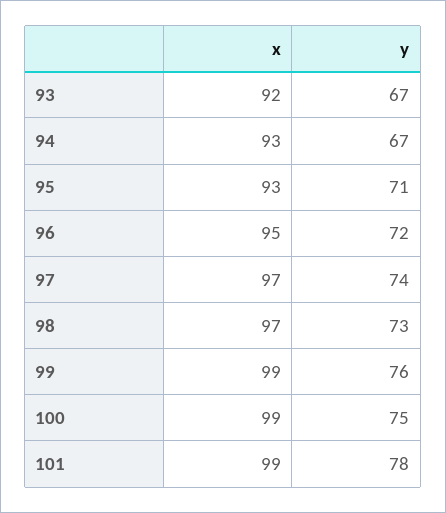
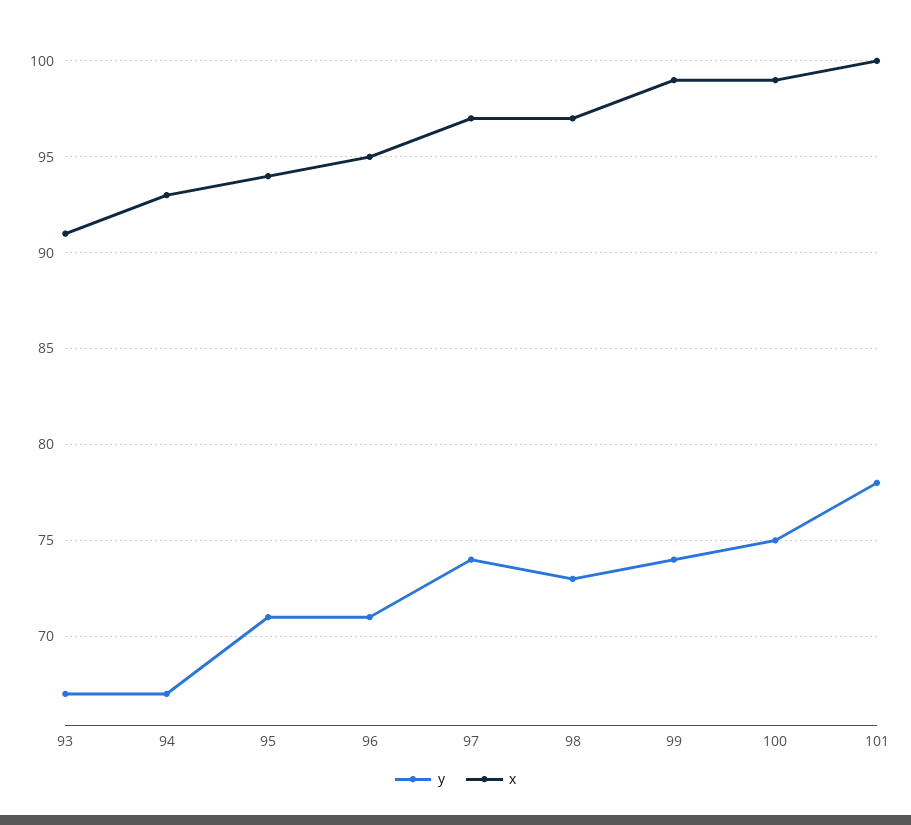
x, 93: 92 -> 91
x, 95: 93 -> 94
y, 96: 72 -> 71
y, 99: 76 -> 74
x, 101: 99 -> 100

